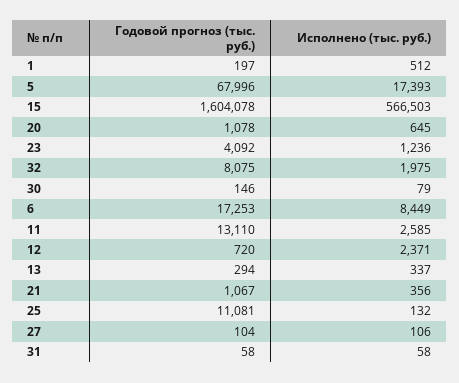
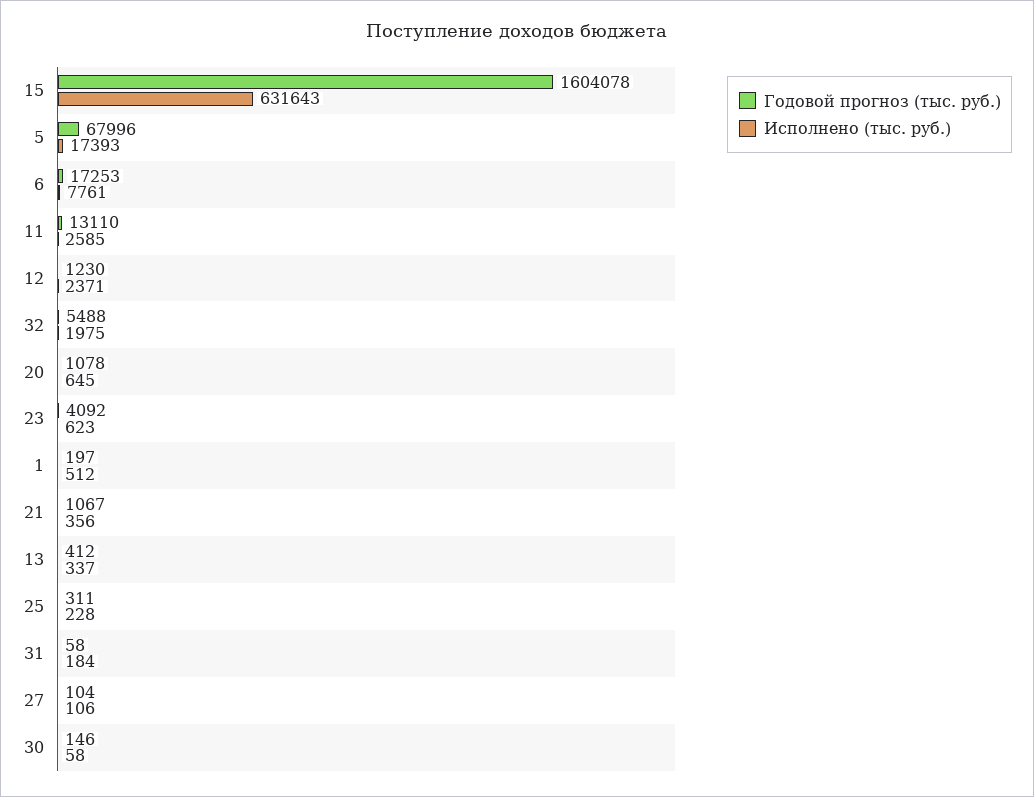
Исполнено (тыс. руб.), 15: 566503 -> 631643
Исполнено (тыс. руб.), 23: 1236 -> 623
Годовой прогноз (тыс. руб.), 32: 8075 -> 5488
Исполнено (тыс. руб.), 30: 79 -> 58
Исполнено (тыс. руб.), 6: 8449 -> 7761
Годовой прогноз (тыс. руб.), 12: 720 -> 1230
Годовой прогноз (тыс. руб.), 13: 294 -> 412
Годовой прогноз (тыс. руб.), 25: 11081 -> 311
Исполнено (тыс. руб.), 25: 132 -> 228
Исполнено (тыс. руб.), 31: 58 -> 184

